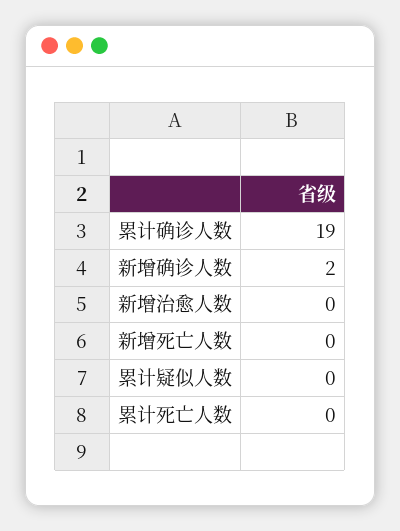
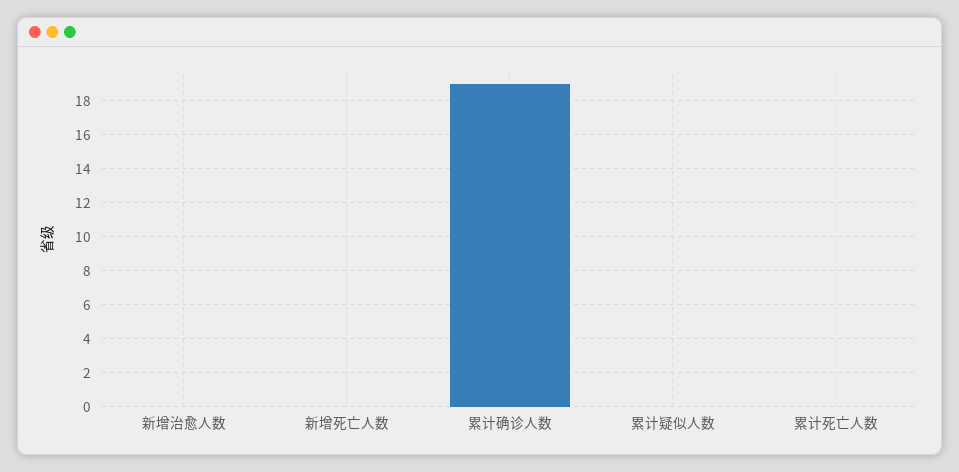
新增确诊人数: 2 -> none

